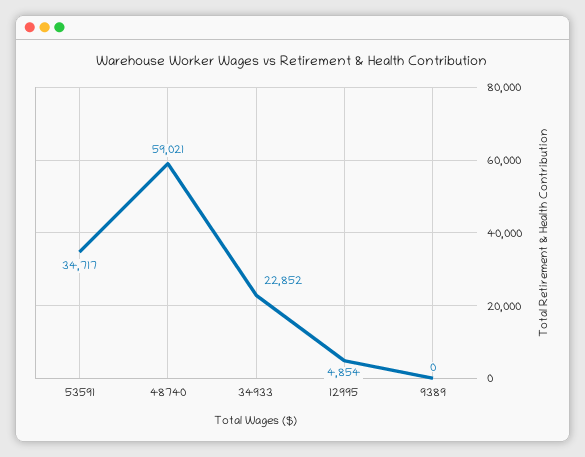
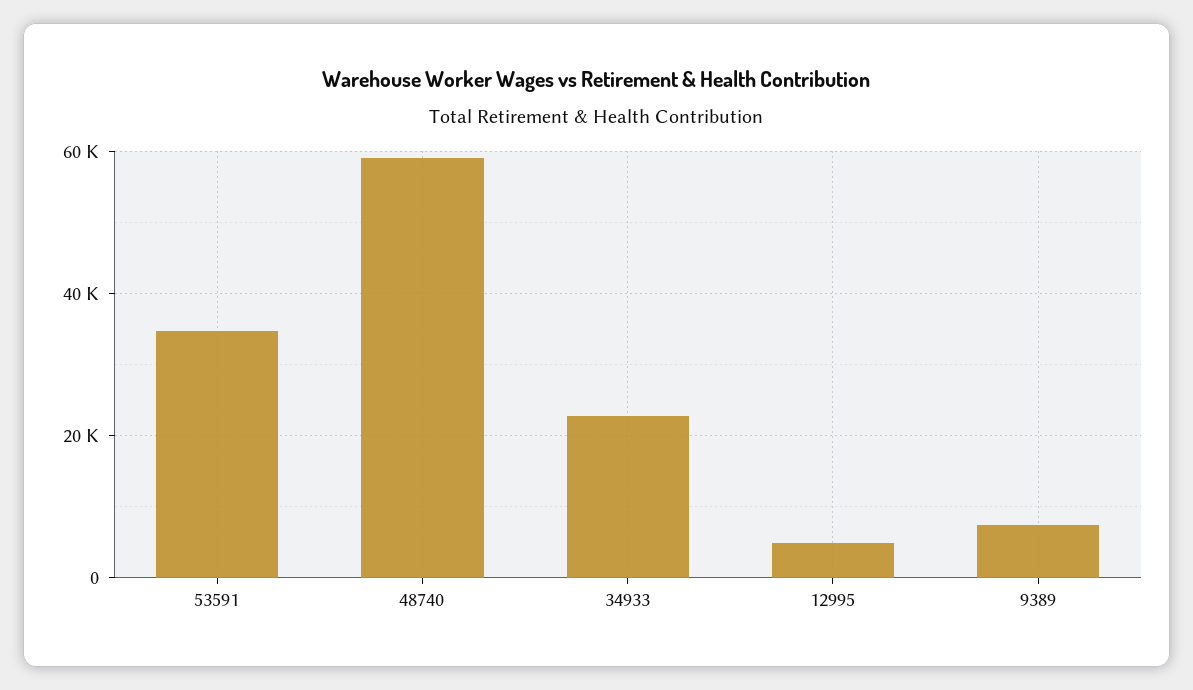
9389: 0 -> 8000

